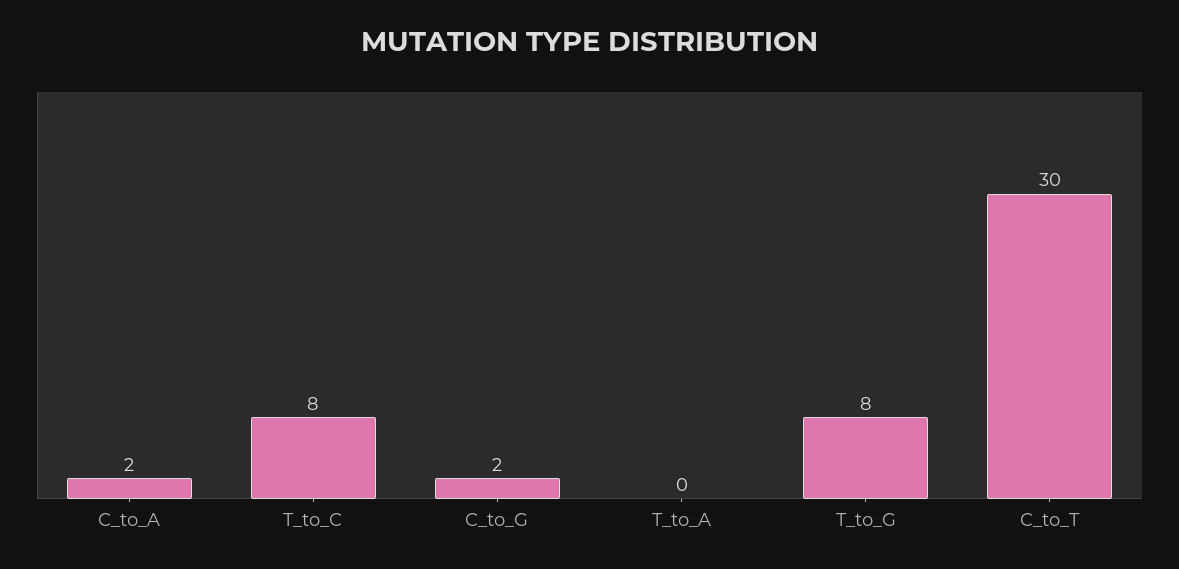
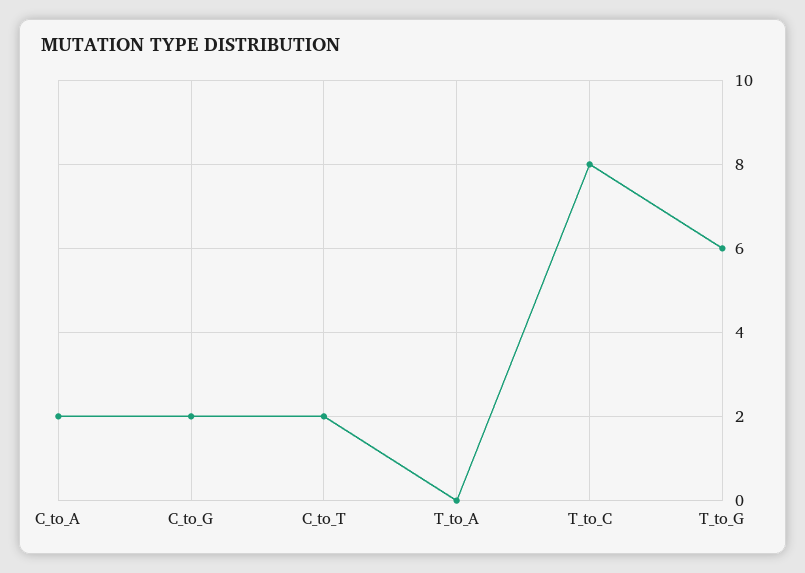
T_to_G: 8 -> 6
C_to_T: 30 -> 2

